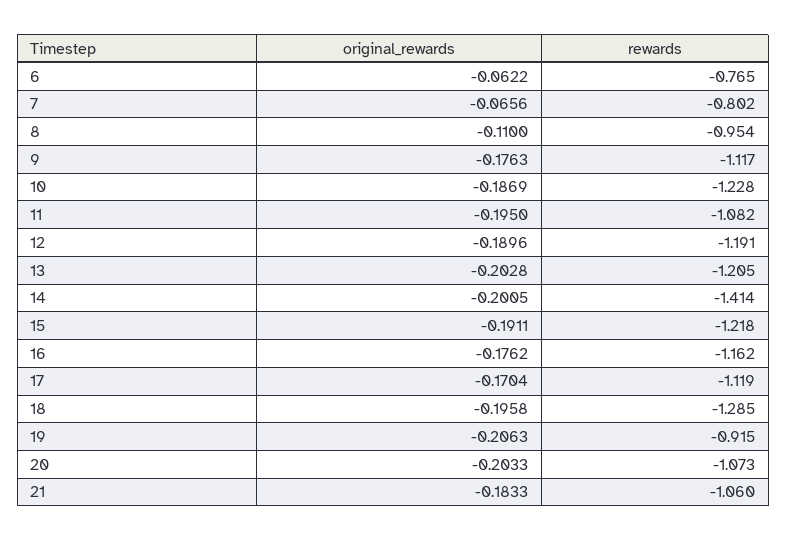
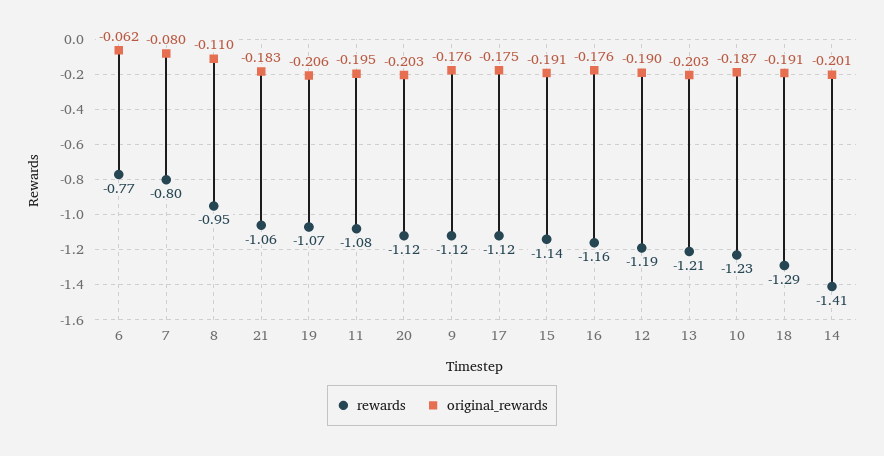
original_rewards, 7: -0.0656 -> -0.08
rewards, 15: -1.218 -> -1.14
original_rewards, 17: -0.1704 -> -0.175
original_rewards, 18: -0.1958 -> -0.191
rewards, 19: -0.915 -> -1.07
rewards, 20: -1.073 -> -1.12

